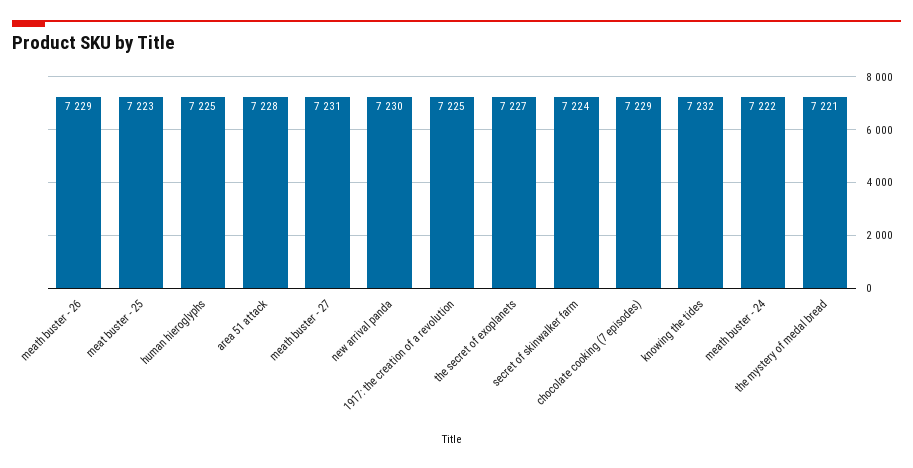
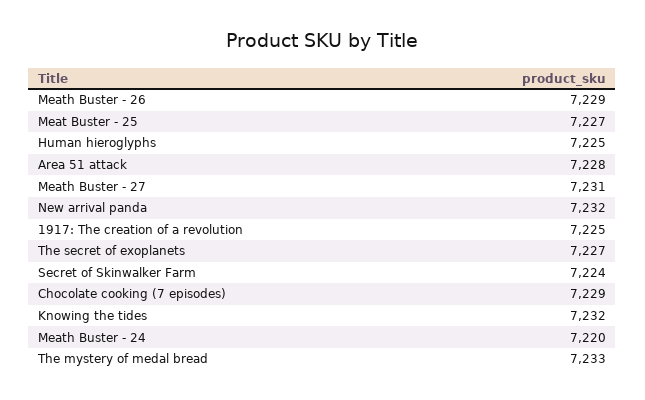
meat buster - 25: 7223 -> 7227
new arrival panda: 7230 -> 7232
meath buster - 24: 7222 -> 7220
the mystery of medal bread: 7221 -> 7233

